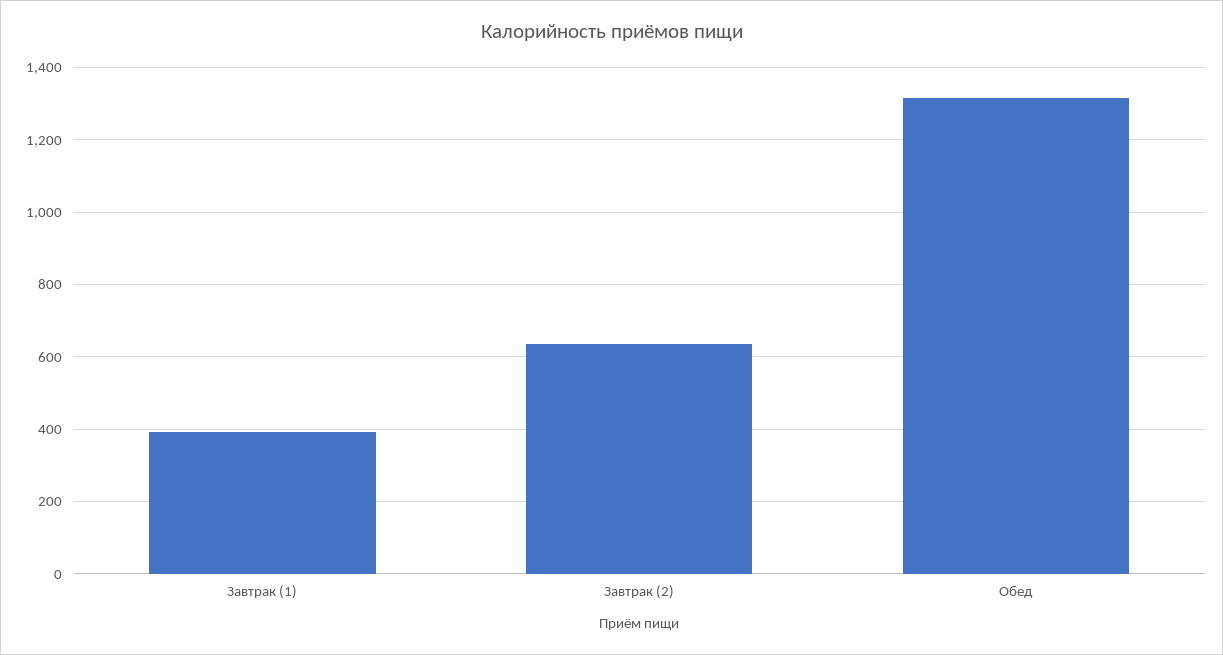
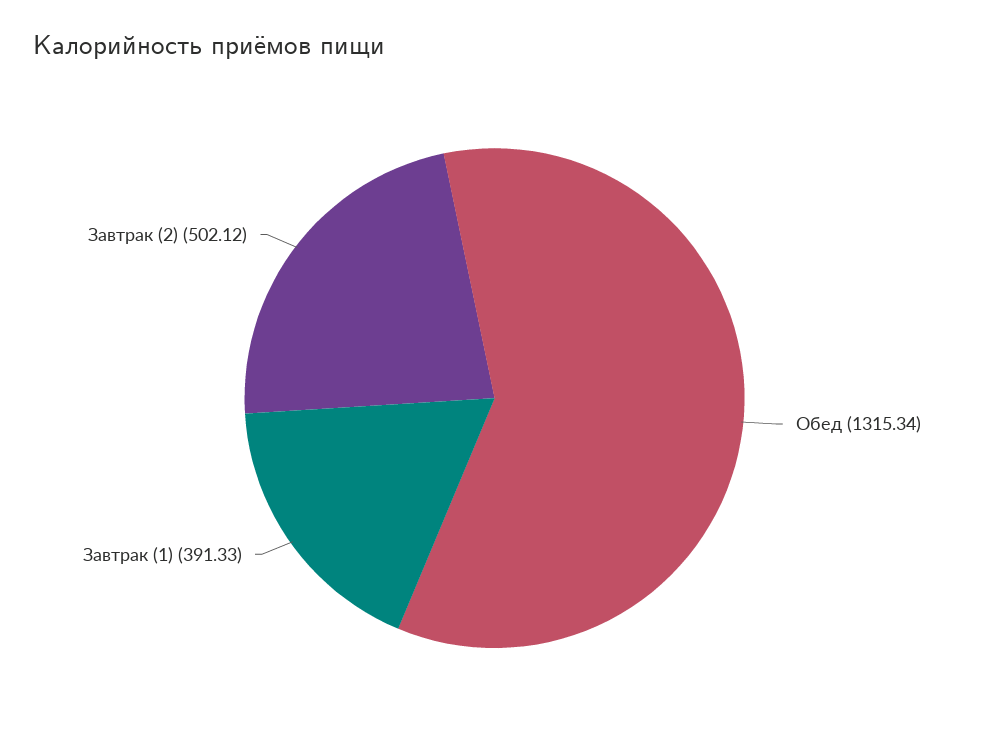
Завтрак (2): 640 -> 502.12

